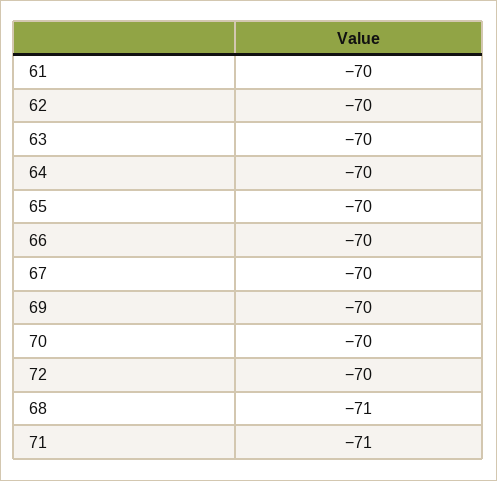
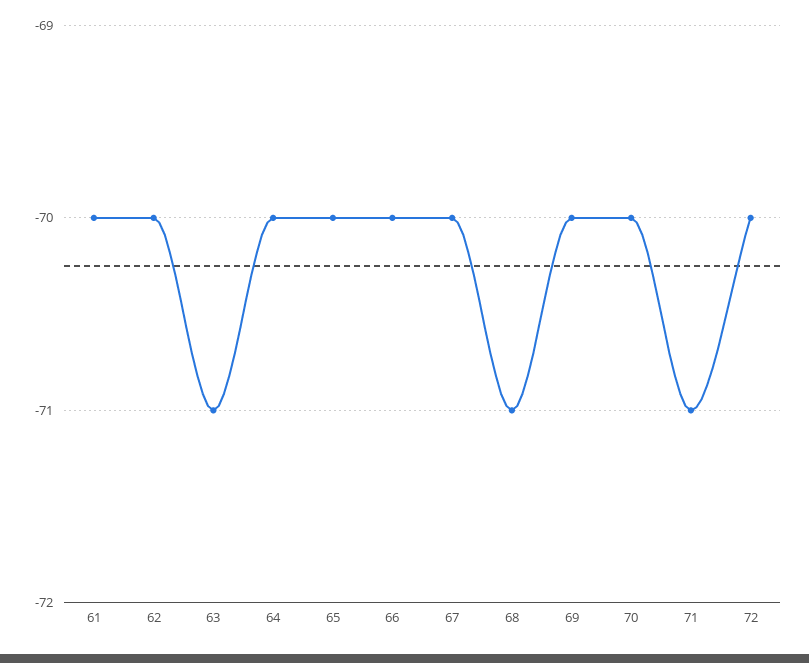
63: -70 -> -71

